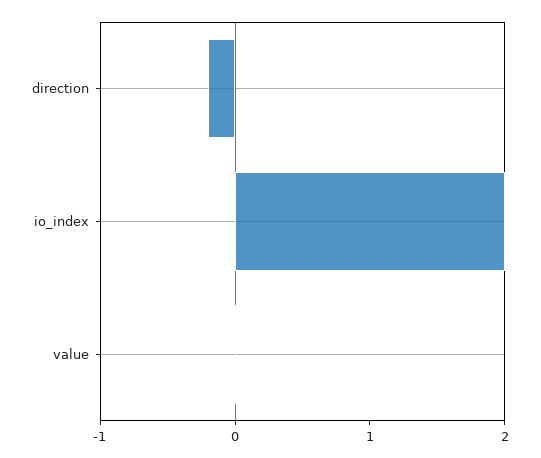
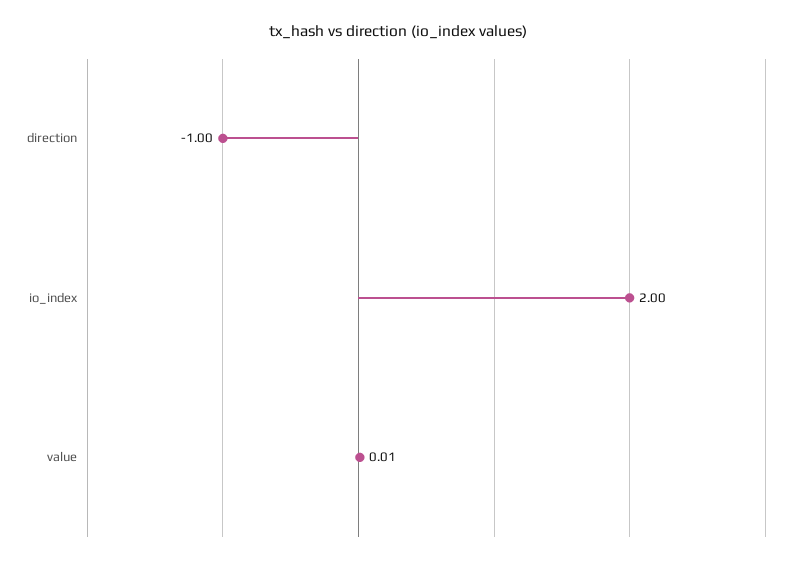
direction: -0.2 -> -1

